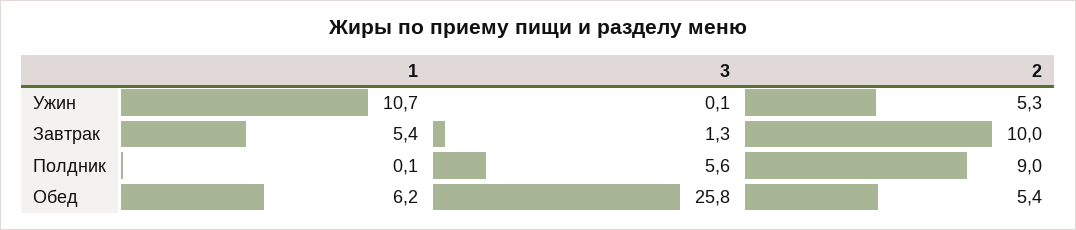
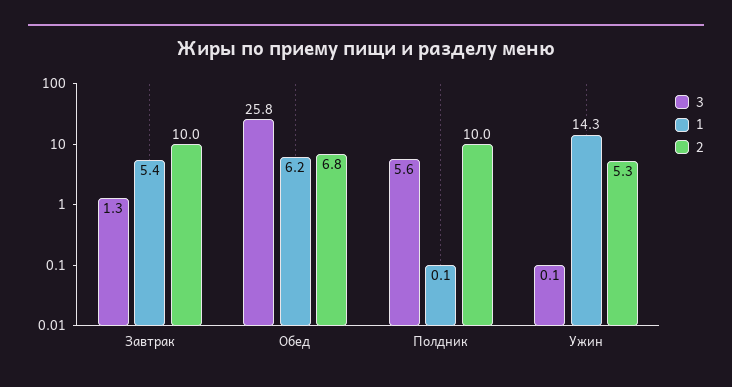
1, Ужин: 10.7 -> 14.3
2, Полдник: 9 -> 10
2, Обед: 5.4 -> 6.8

